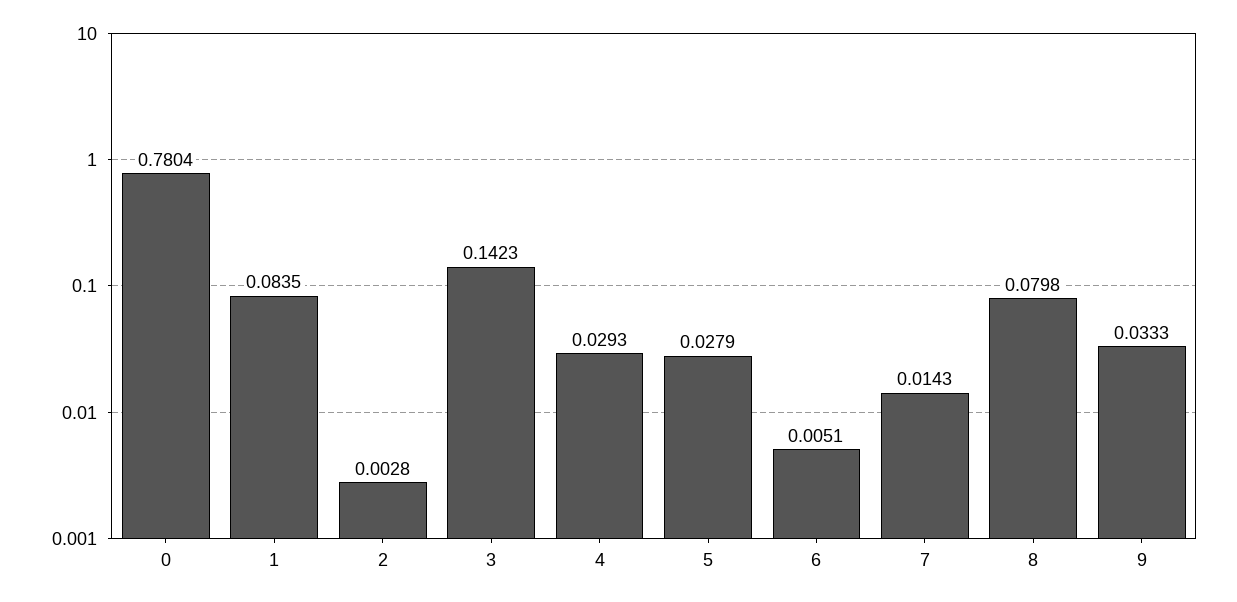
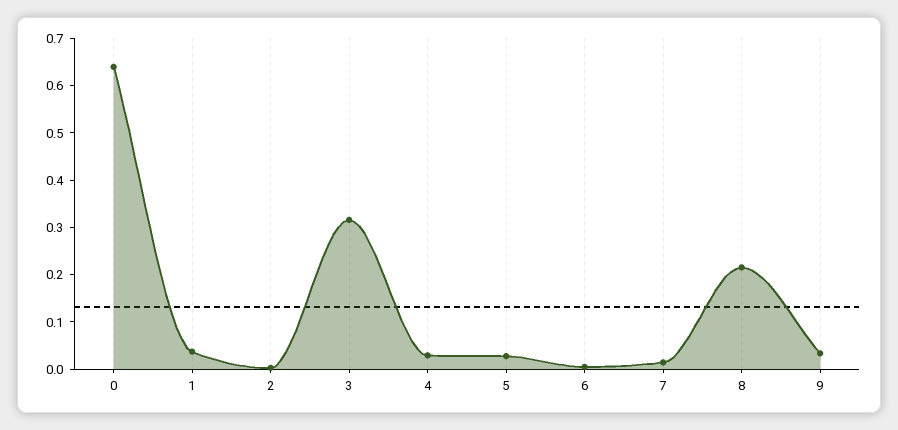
0: 0.7804 -> 0.64
1: 0.0835 -> 0.04
3: 0.1423 -> 0.32
8: 0.0798 -> 0.22

